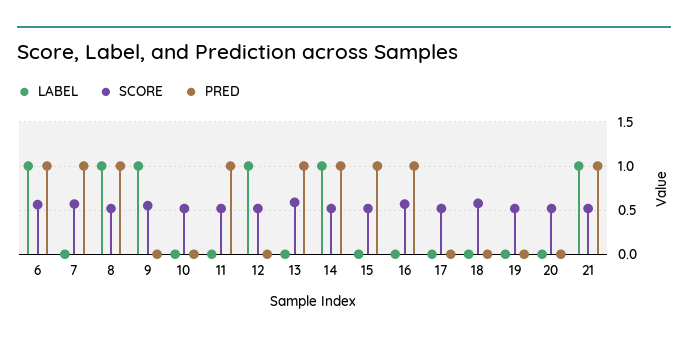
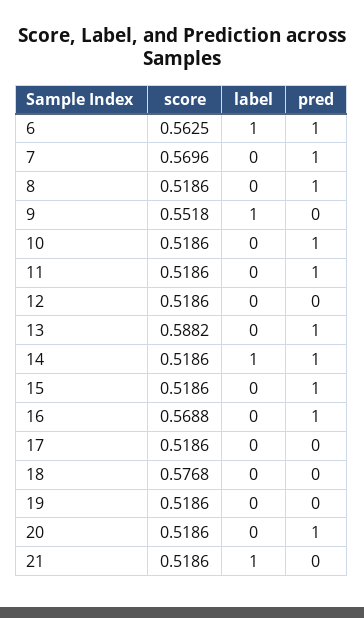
LABEL, 8: 1 -> 0
PRED, 10: 0 -> 1
LABEL, 12: 1 -> 0
PRED, 20: 0 -> 1
PRED, 21: 1 -> 0

